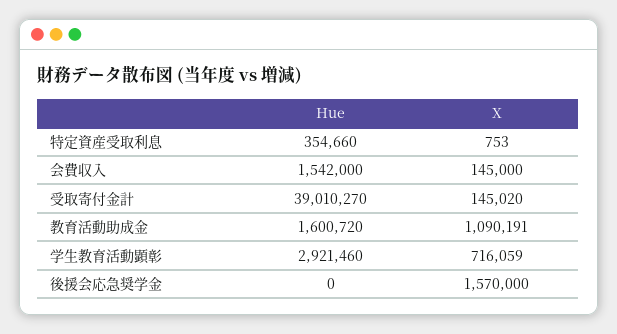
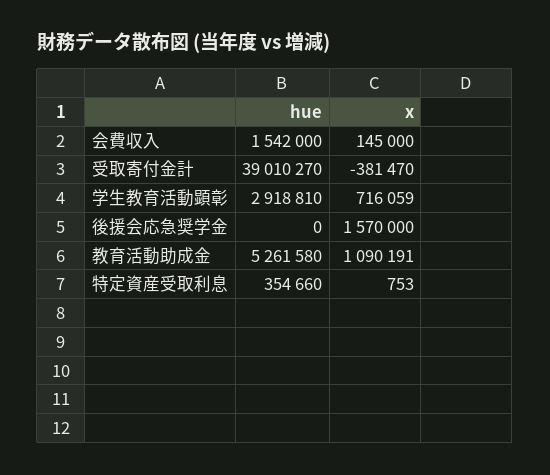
X, 受取寄付金計: 145020 -> -381470
Hue, 教育活動助成金: 1600720 -> 5261580
Hue, 学生教育活動顕彰: 2921460 -> 2918810

